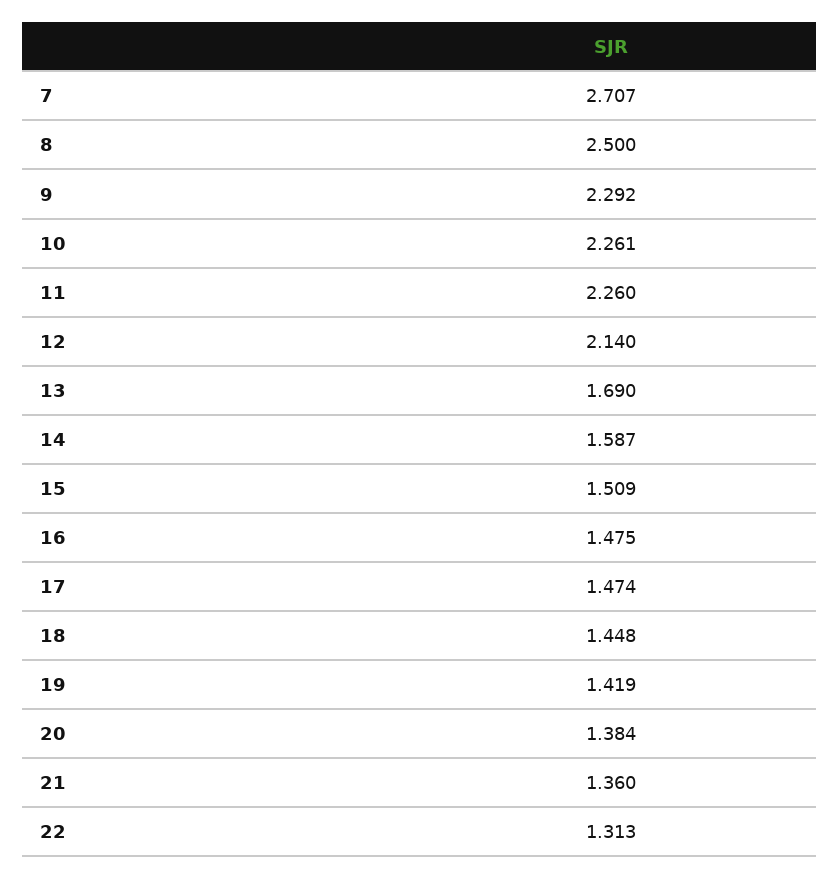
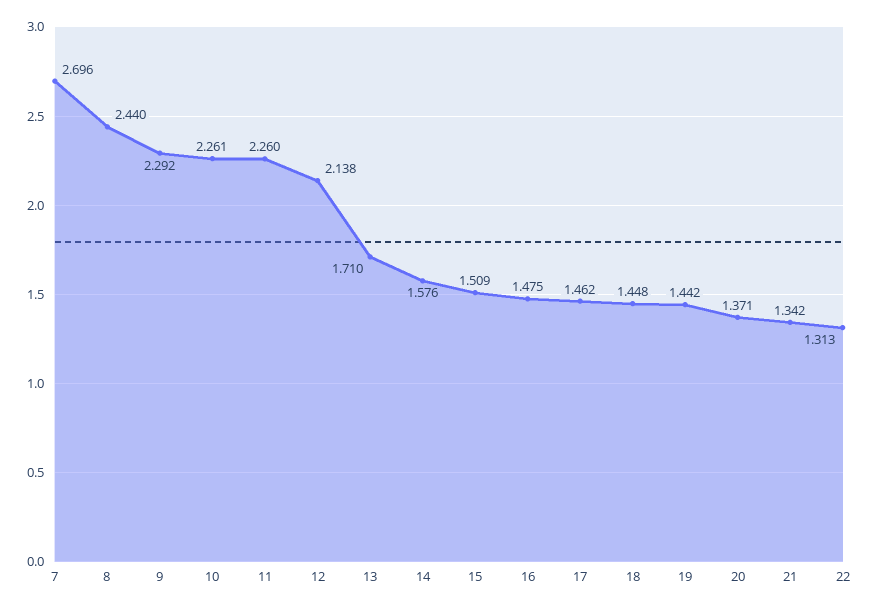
7: 2.707 -> 2.696
8: 2.5 -> 2.44
12: 2.14 -> 2.138
13: 1.69 -> 1.71
14: 1.587 -> 1.576
17: 1.474 -> 1.462
19: 1.419 -> 1.442
20: 1.384 -> 1.371
21: 1.36 -> 1.342

